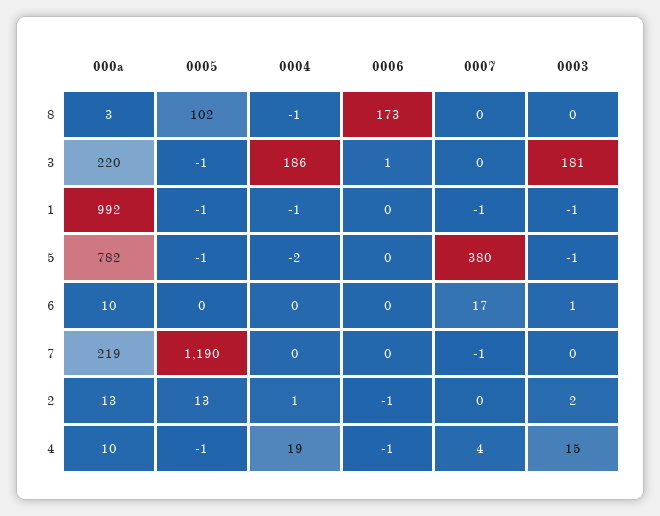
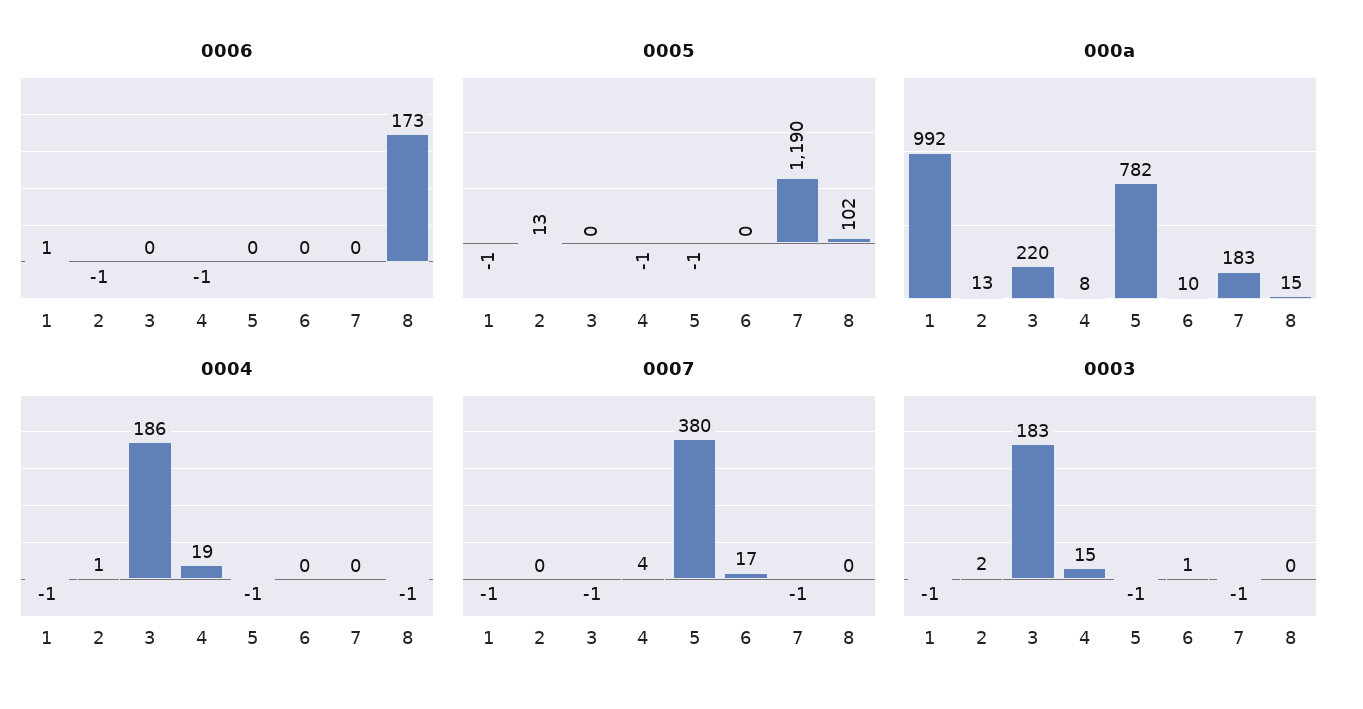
000a, 8: 3 -> 15
0005, 3: -1 -> 0
0006, 3: 1 -> 0
0007, 3: 0 -> -1
0003, 3: 181 -> 183
0006, 1: 0 -> 1
0004, 5: -2 -> -1
000a, 7: 219 -> 183
0003, 7: 0 -> -1
000a, 4: 10 -> 8

